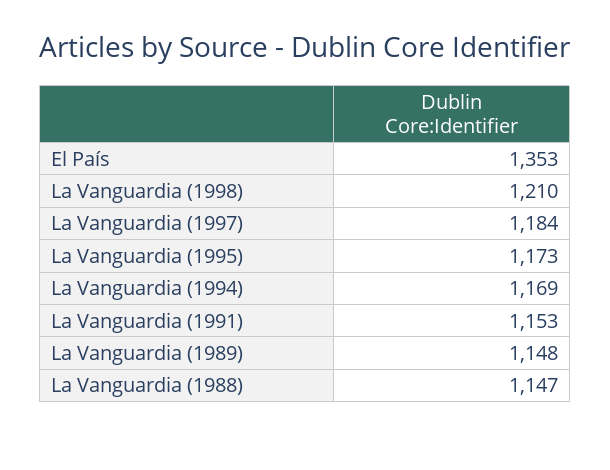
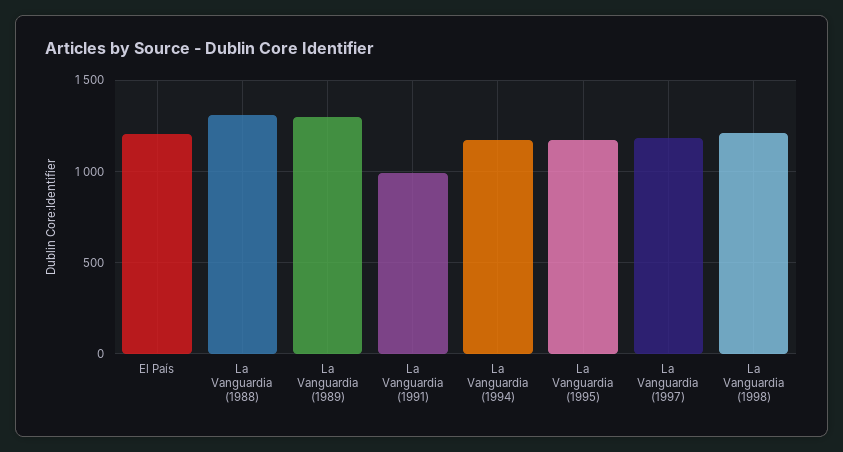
El País: 1353 -> 1200
La Vanguardia (1991): 1153 -> 1000
La Vanguardia (1989): 1148 -> 1300
La Vanguardia (1988): 1147 -> 1300

